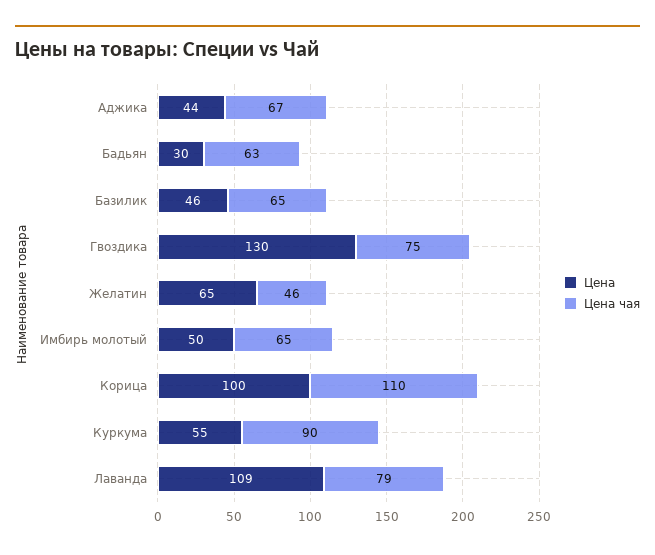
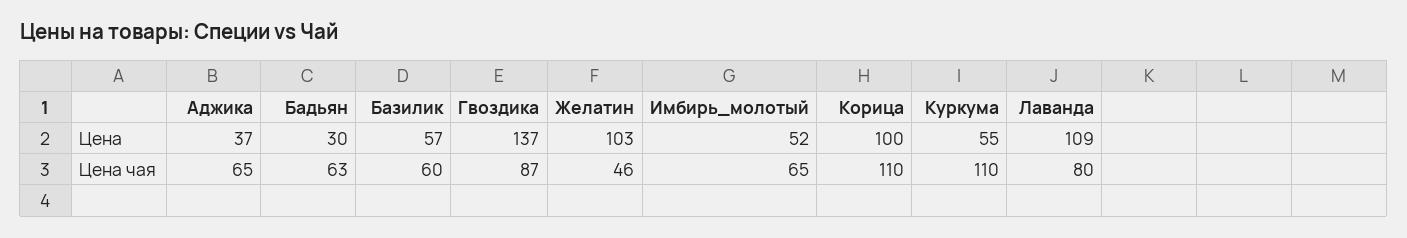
Цена, Аджика: 44 -> 37
Цена чая, Аджика: 67 -> 65
Цена, Базилик: 46 -> 57
Цена чая, Базилик: 65 -> 60
Цена, Гвоздика: 130 -> 137
Цена чая, Гвоздика: 75 -> 87
Цена, Желатин: 65 -> 103
Цена, Имбирь молотый: 50 -> 52
Цена чая, Куркума: 90 -> 110
Цена чая, Лаванда: 79 -> 80

